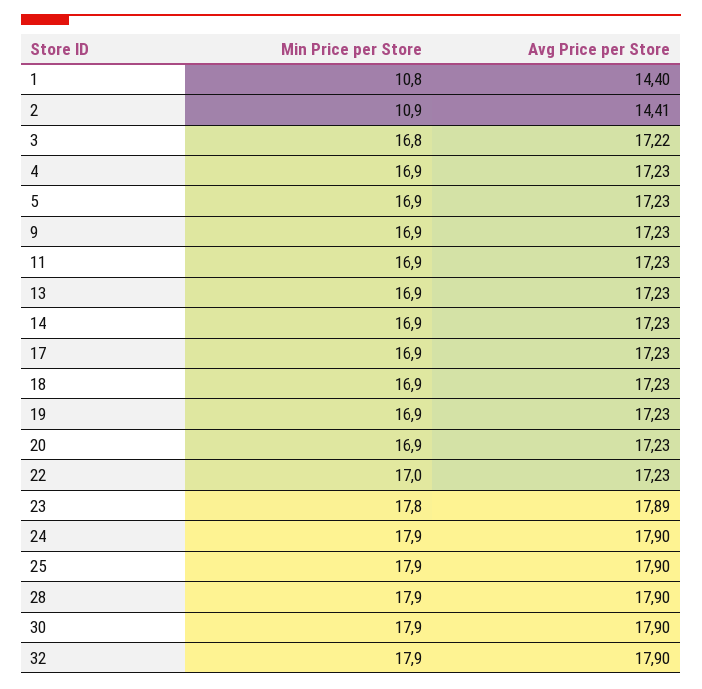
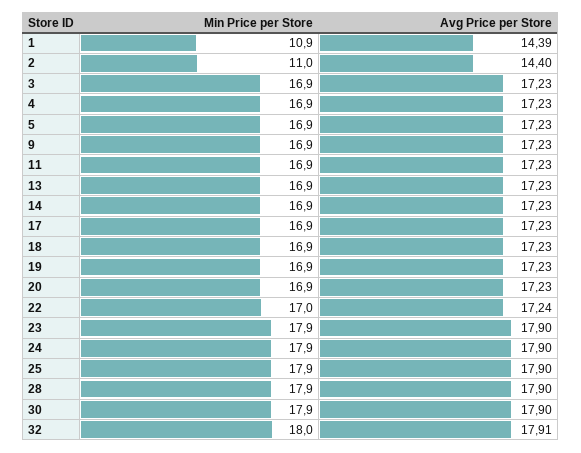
Min Price per Store, 1: 10.8 -> 10.9
Avg Price per Store, 1: 14.4 -> 14.39
Min Price per Store, 2: 10.9 -> 11
Avg Price per Store, 2: 14.41 -> 14.4
Min Price per Store, 3: 16.8 -> 16.9
Avg Price per Store, 3: 17.22 -> 17.23
Avg Price per Store, 22: 17.23 -> 17.24
Min Price per Store, 23: 17.8 -> 17.9
Avg Price per Store, 23: 17.89 -> 17.9
Min Price per Store, 32: 17.9 -> 18
Avg Price per Store, 32: 17.9 -> 17.91

